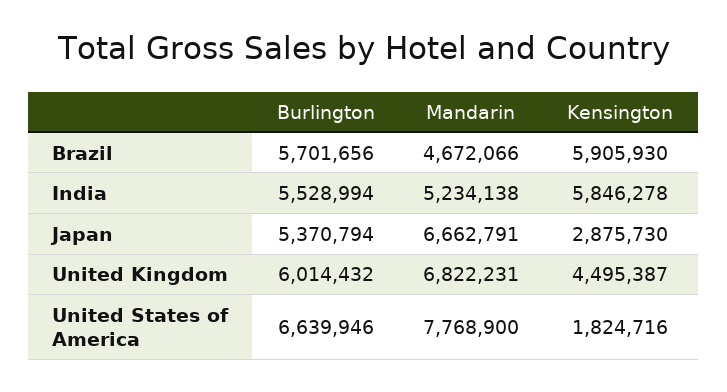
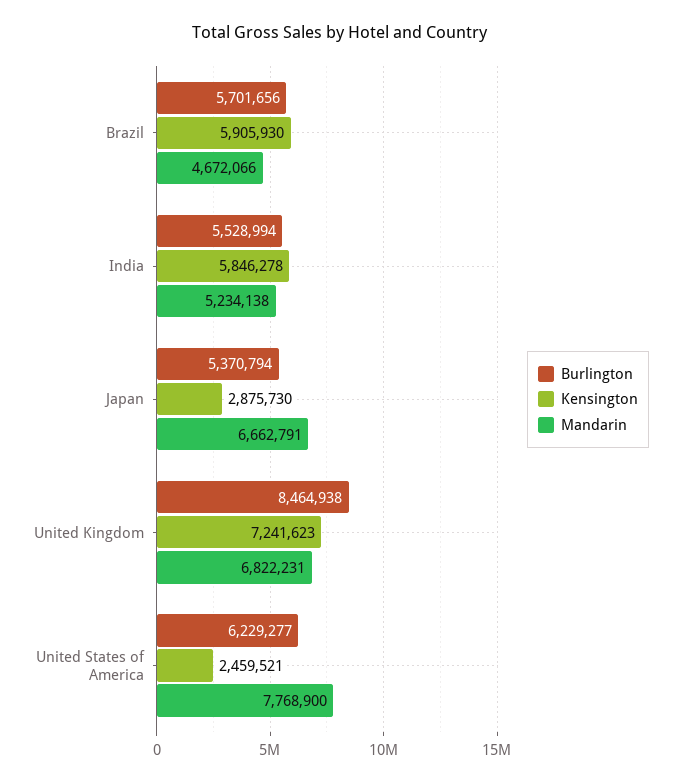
Burlington, United Kingdom: 6014432 -> 8464938
Kensington, United Kingdom: 4495387 -> 7241623
Burlington, United States of America: 6639946 -> 6229277
Kensington, United States of America: 1824716 -> 2459521

